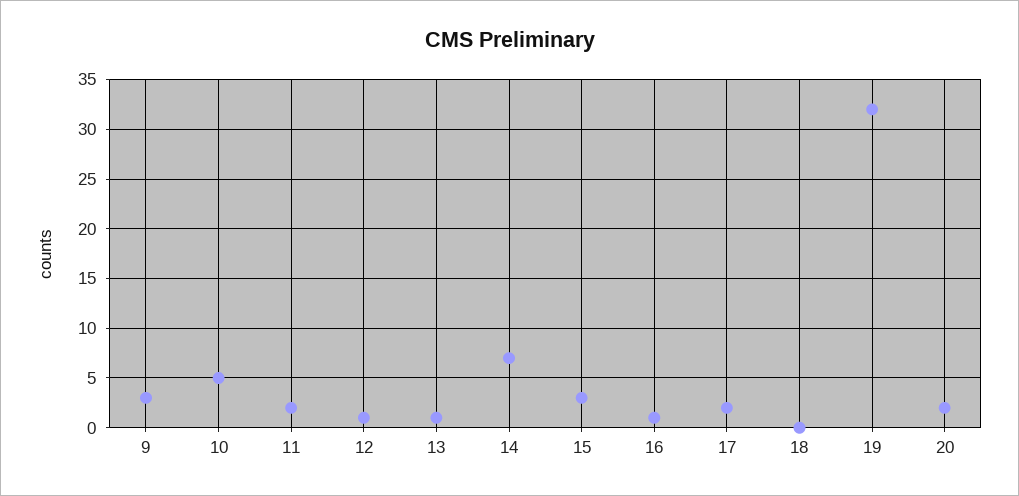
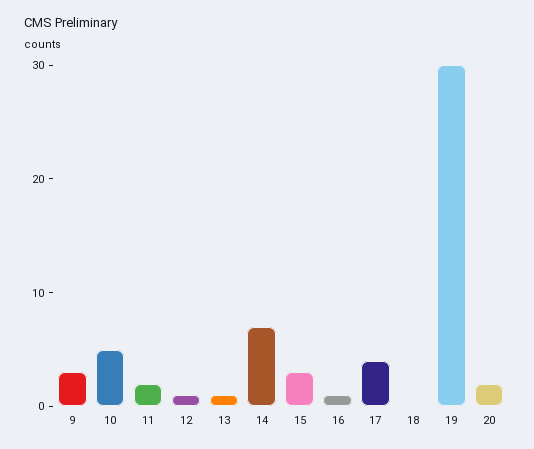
17: 2 -> 4
19: 32 -> 30

